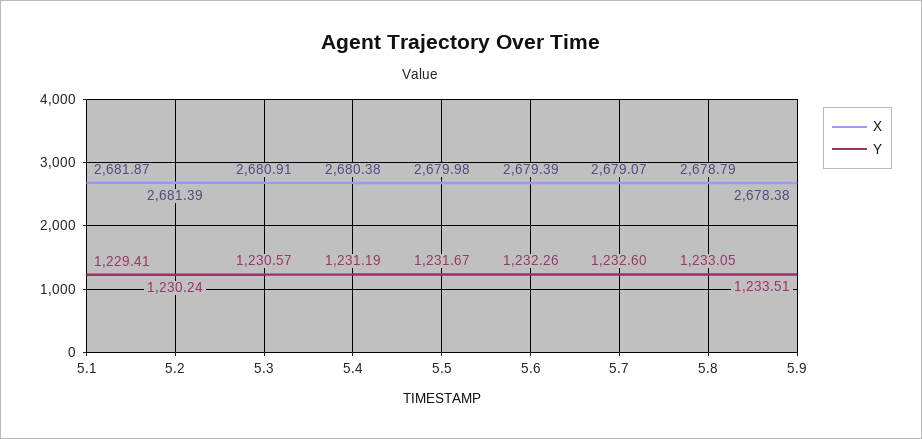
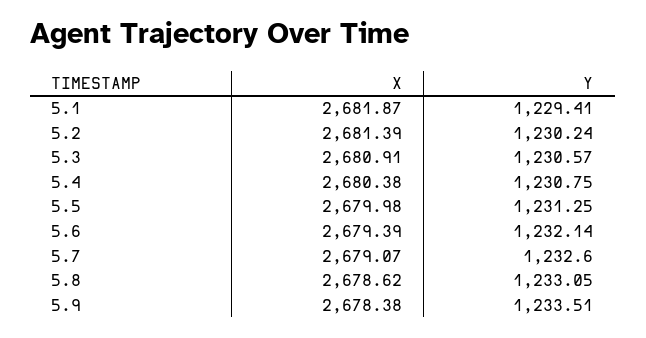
Y, 5.4: 1231.19 -> 1230.75
Y, 5.5: 1231.67 -> 1231.25
Y, 5.6: 1232.26 -> 1232.14
X, 5.8: 2678.79 -> 2678.62

